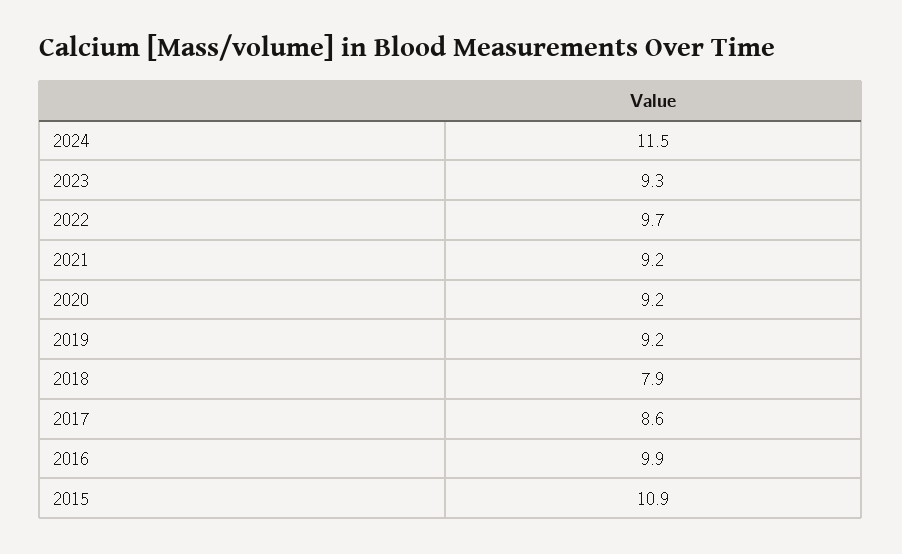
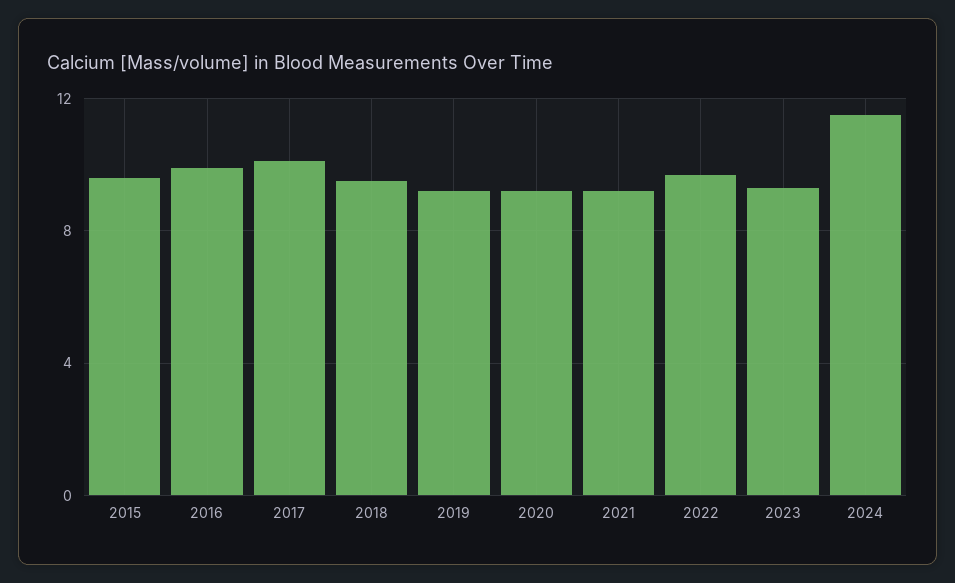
2018: 7.9 -> 9.5
2017: 8.6 -> 10
2015: 10.9 -> 9.5

